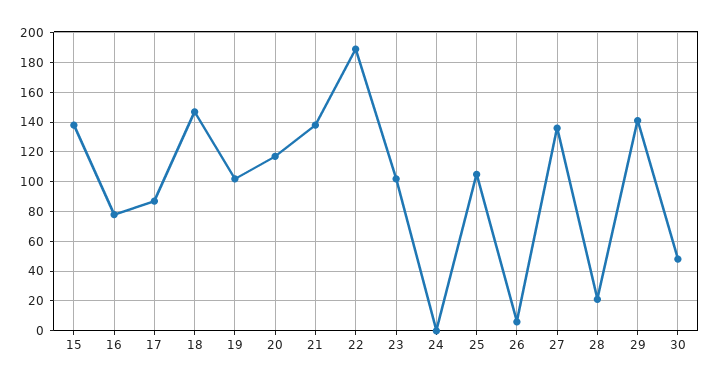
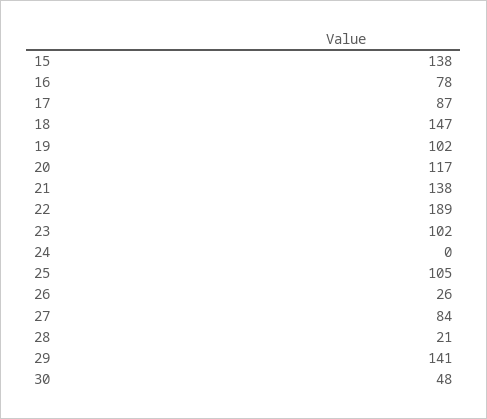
26: 5 -> 26
27: 135 -> 84

